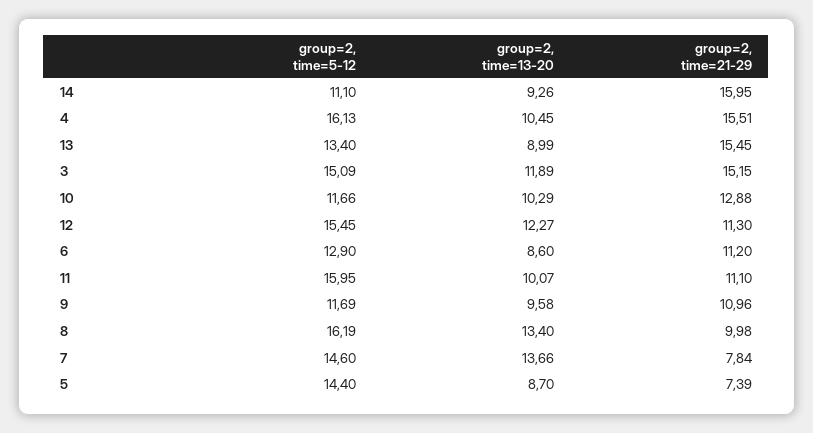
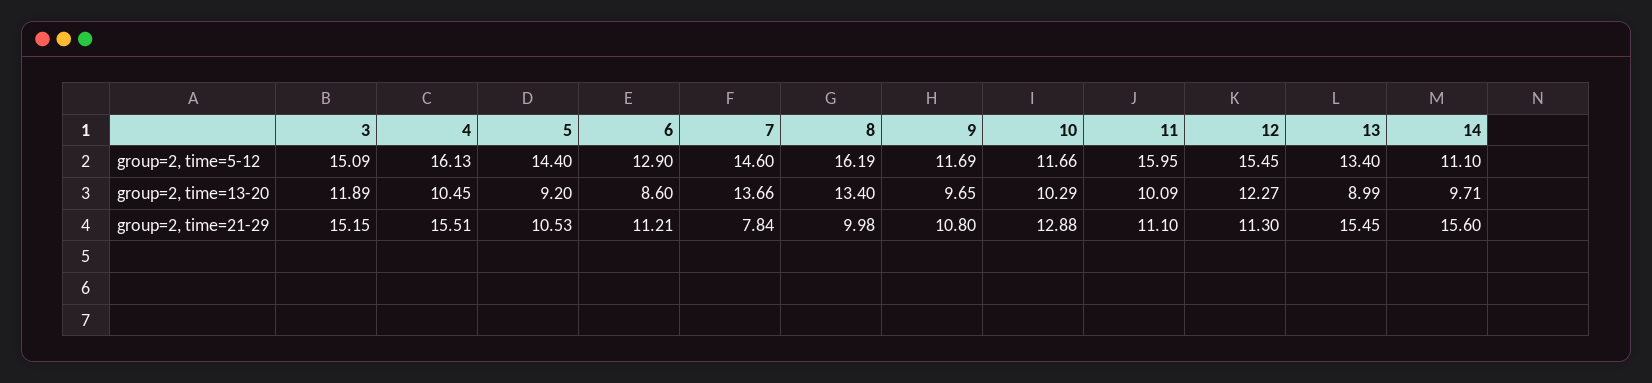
group=2, time=13-20, 14: 9.26 -> 9.71
group=2, time=21-29, 14: 15.95 -> 15.6
group=2, time=21-29, 6: 11.2 -> 11.21
group=2, time=13-20, 11: 10.07 -> 10.09
group=2, time=13-20, 9: 9.58 -> 9.65
group=2, time=21-29, 9: 10.96 -> 10.8
group=2, time=13-20, 5: 8.7 -> 9.2
group=2, time=21-29, 5: 7.39 -> 10.53

